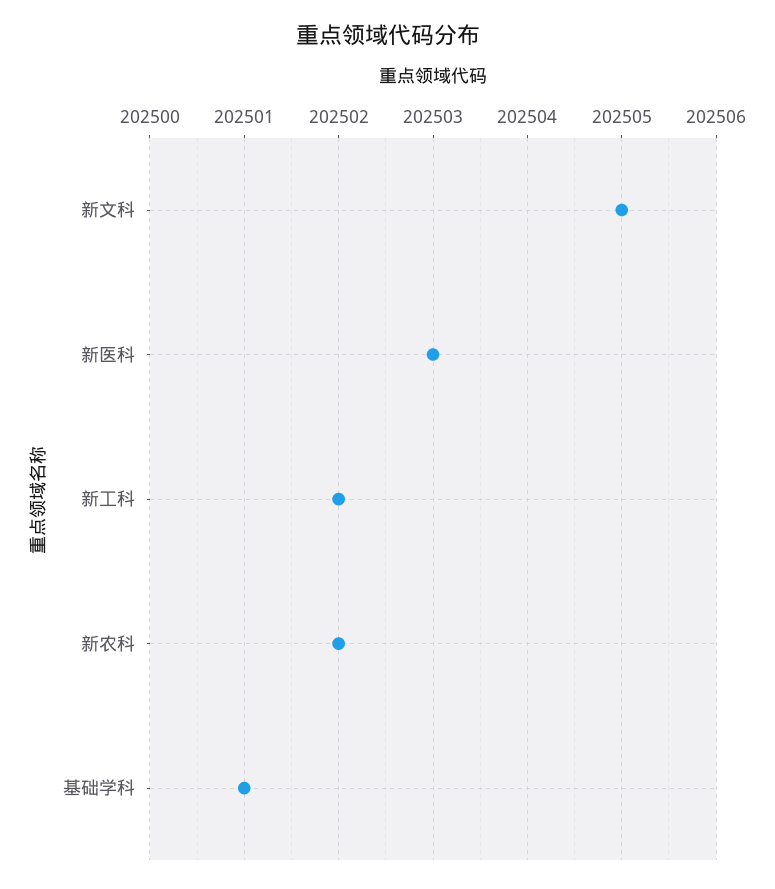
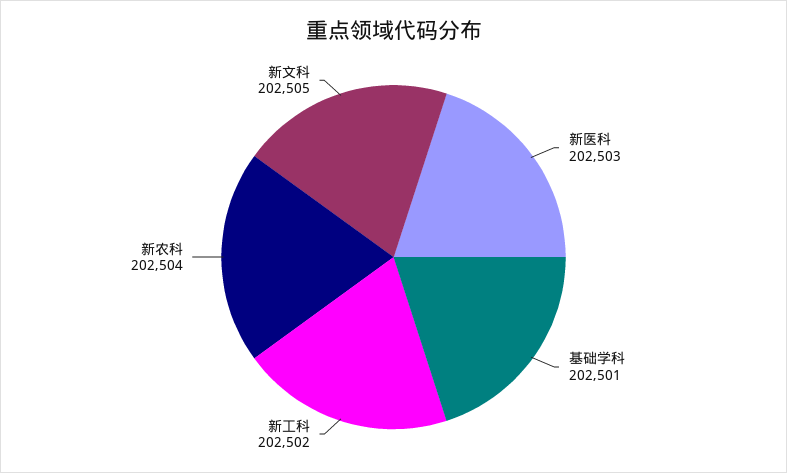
新农科: 202502 -> 202504

